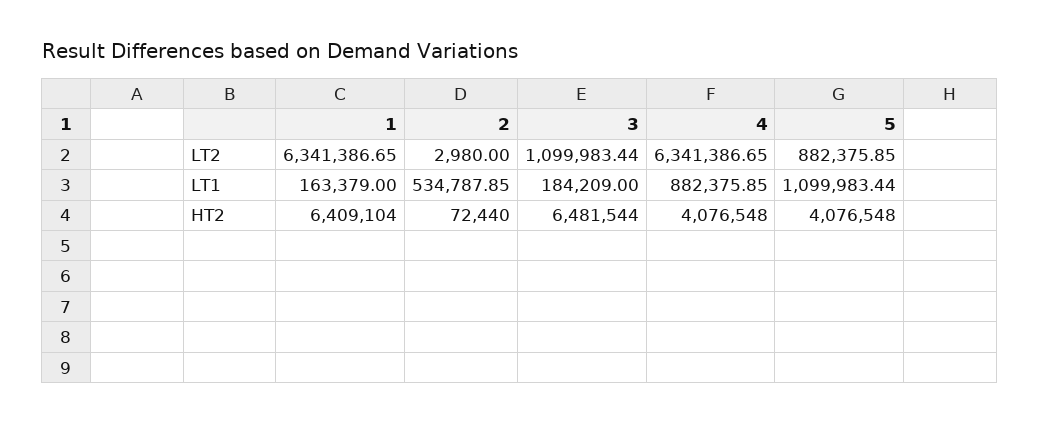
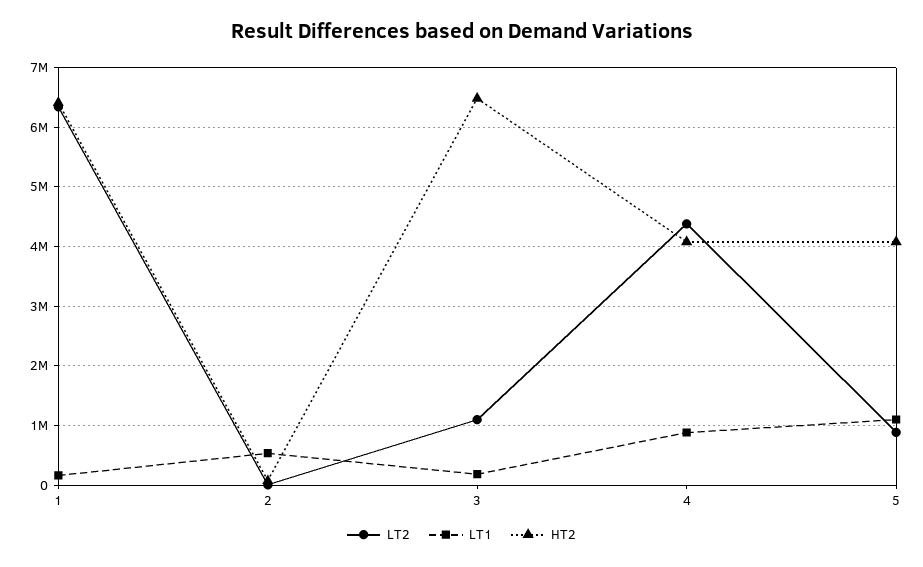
LT2, 4: 6341386.65 -> 4400000

